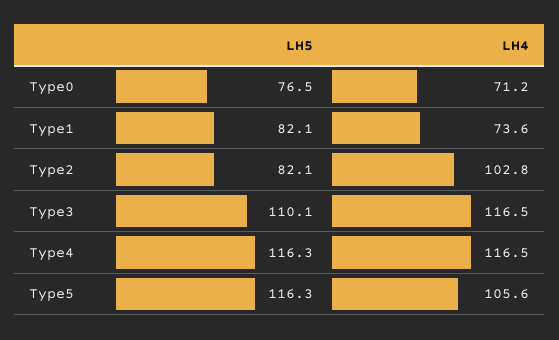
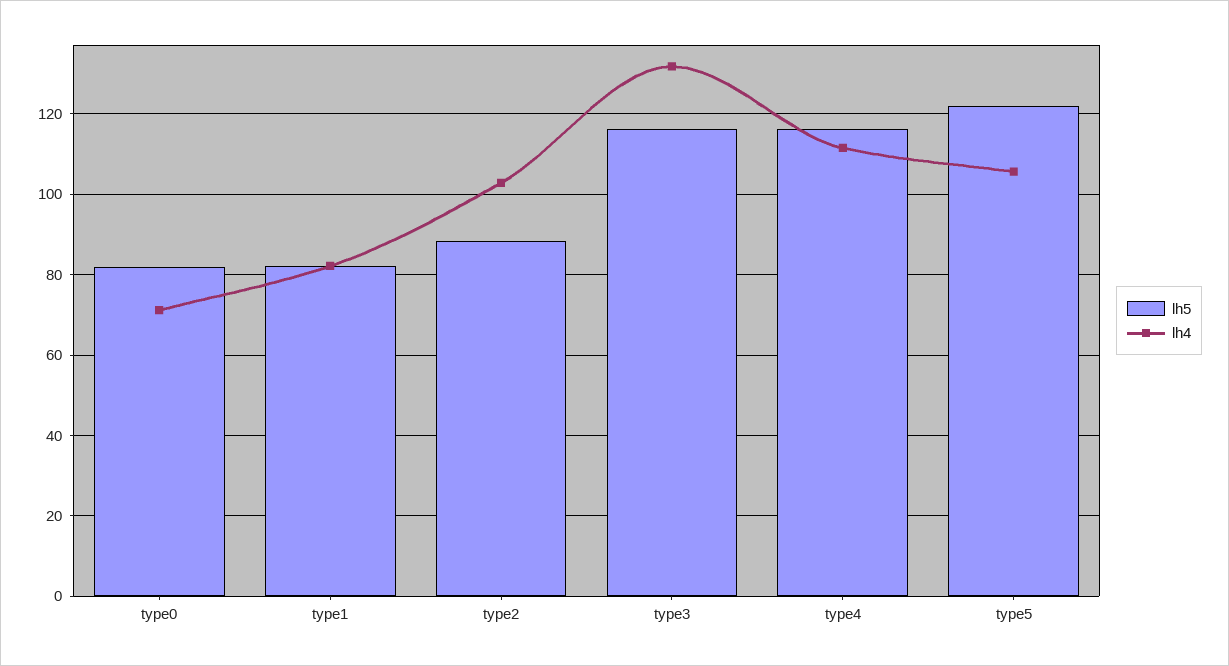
LH5, Type0: 76.5 -> 82
LH4, Type1: 73.6 -> 82
LH5, Type2: 82.1 -> 88
LH5, Type3: 110.1 -> 116
LH4, Type3: 116.5 -> 132
LH4, Type4: 116.5 -> 112
LH5, Type5: 116.3 -> 122

